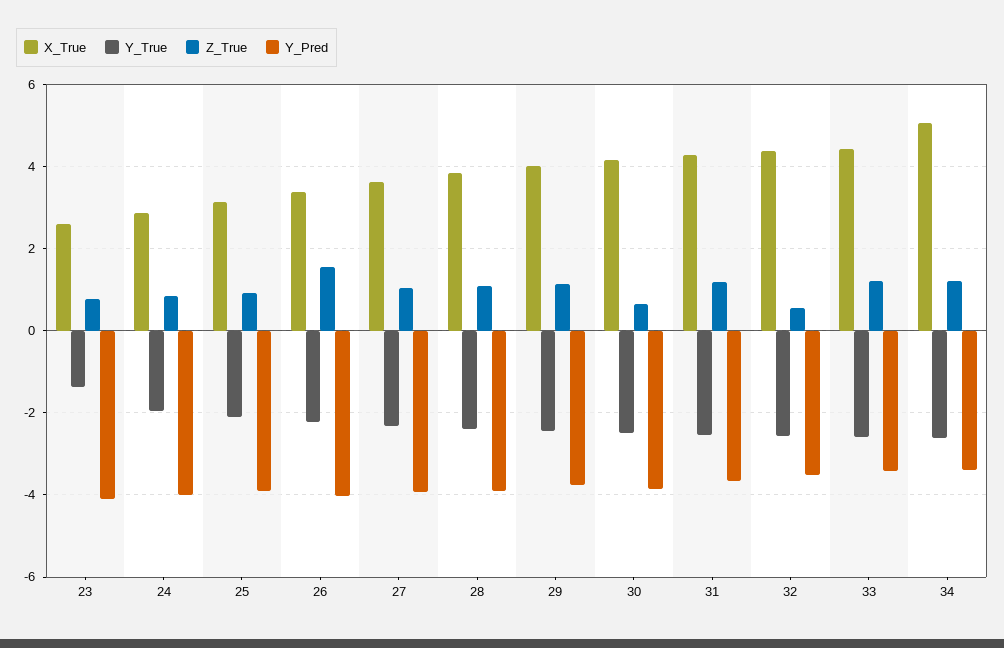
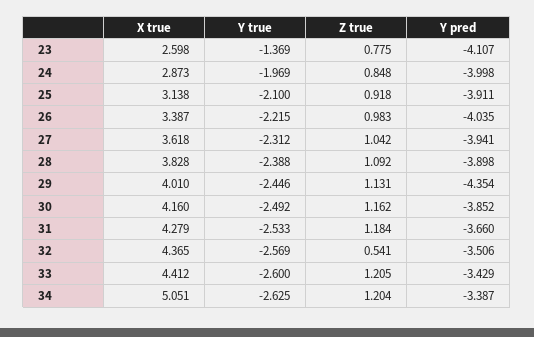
Z_True, 26: 1.6 -> 0.983
Y_Pred, 29: -3.8 -> -4.354
Z_True, 30: 0.6 -> 1.162

